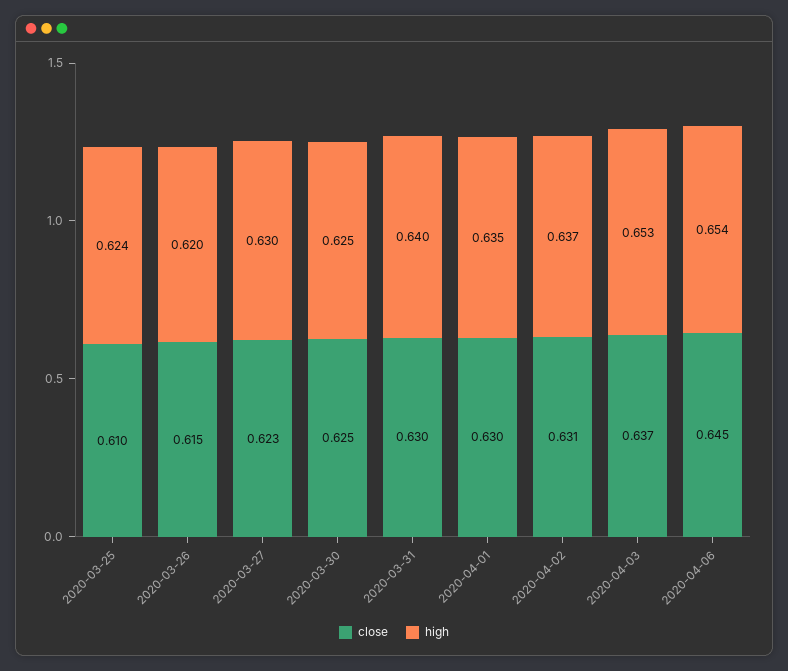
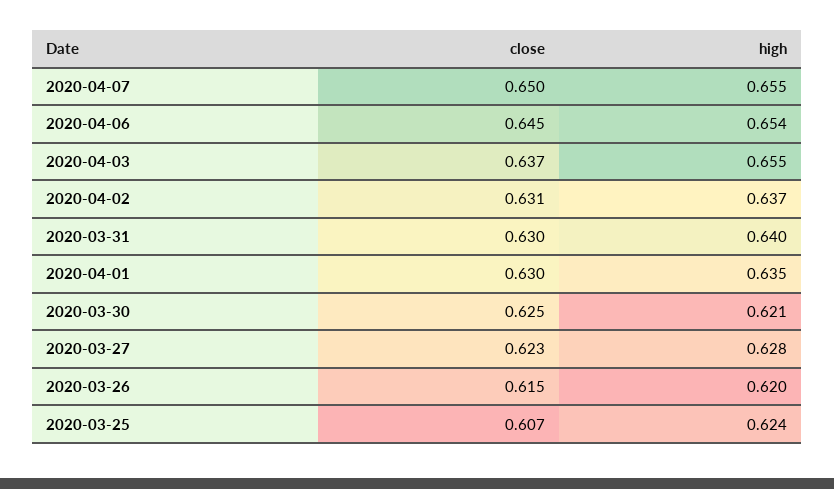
close, 2020-03-25: 0.61 -> 0.607
high, 2020-03-27: 0.63 -> 0.628
high, 2020-03-30: 0.625 -> 0.621
high, 2020-04-03: 0.653 -> 0.655
close, 2020-04-07: none -> 0.65
high, 2020-04-07: none -> 0.655

